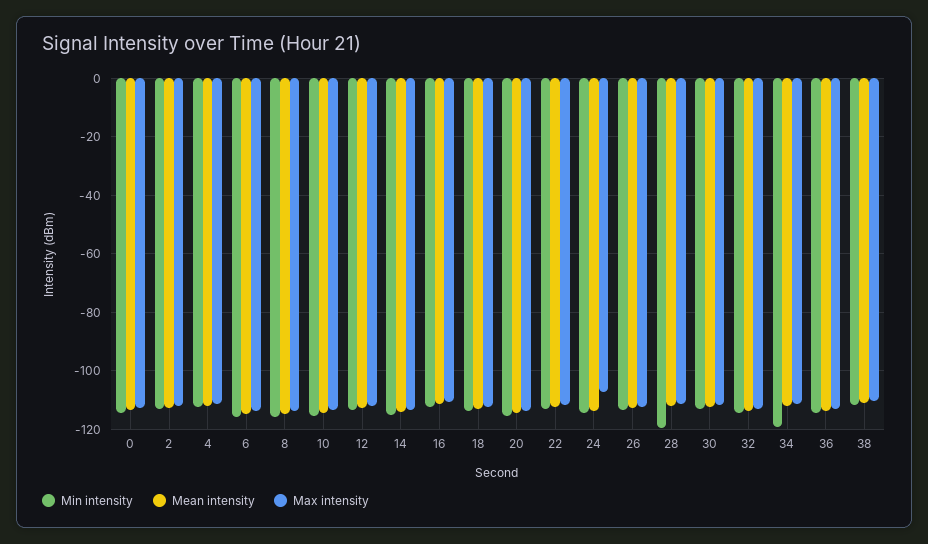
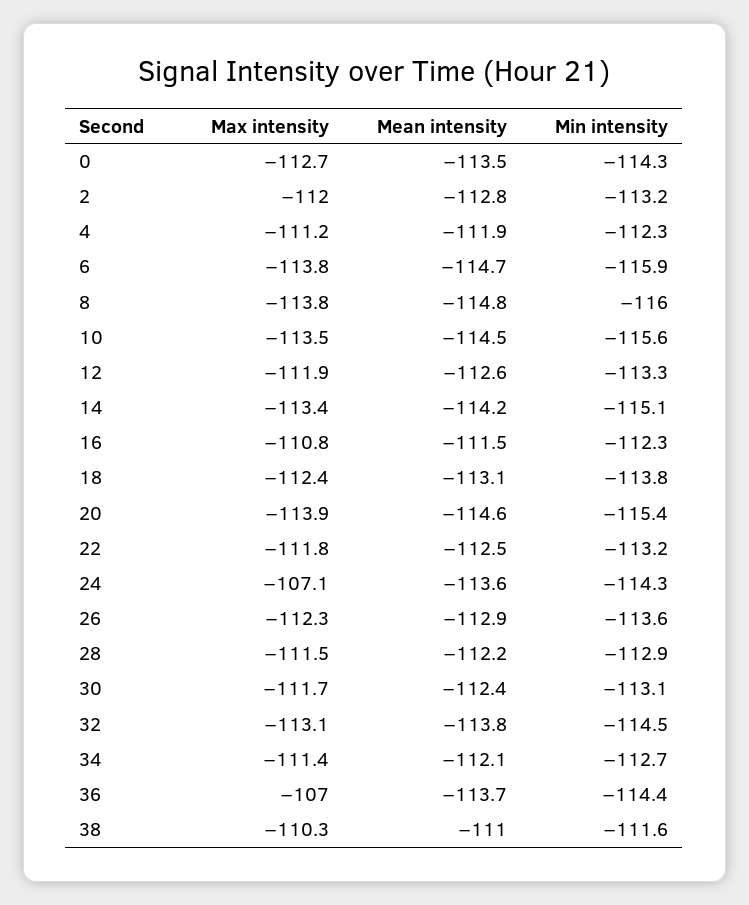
Min intensity, 28: -120 -> -112.9
Min intensity, 34: -120 -> -112.7
Max intensity, 36: -112.5 -> -107

